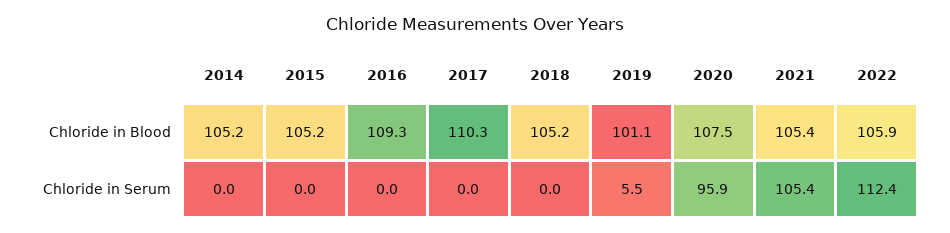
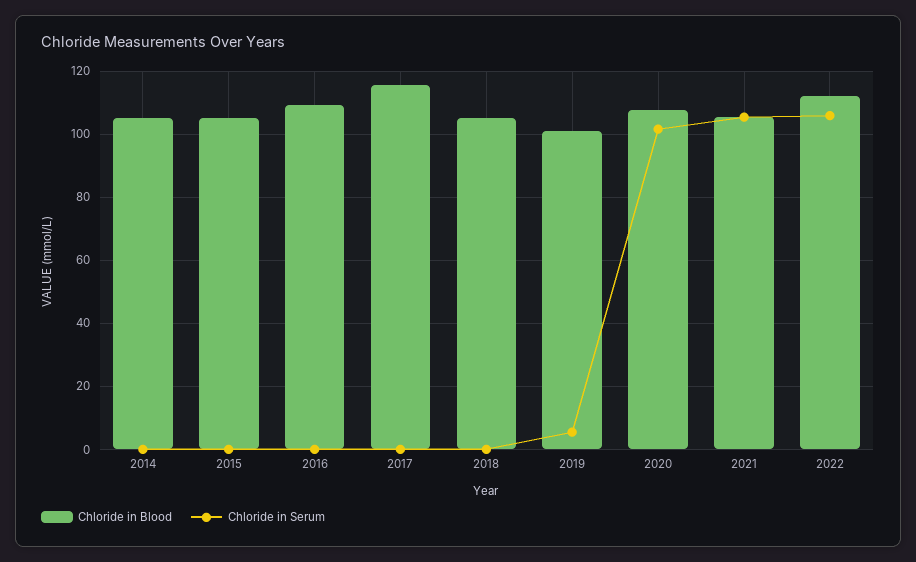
Chloride in Blood, 2017: 110.3 -> 116
Chloride in Blood, 2022: 105.9 -> 112
Chloride in Serum, 2020: 95.9 -> 102
Chloride in Serum, 2022: 112.4 -> 106

